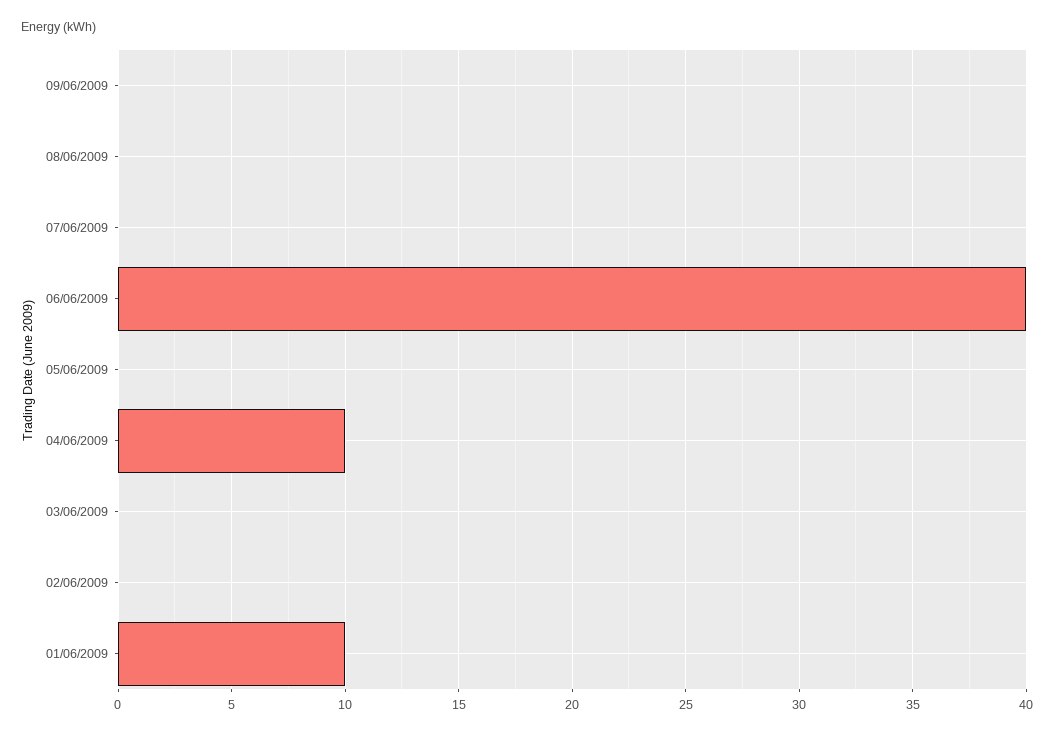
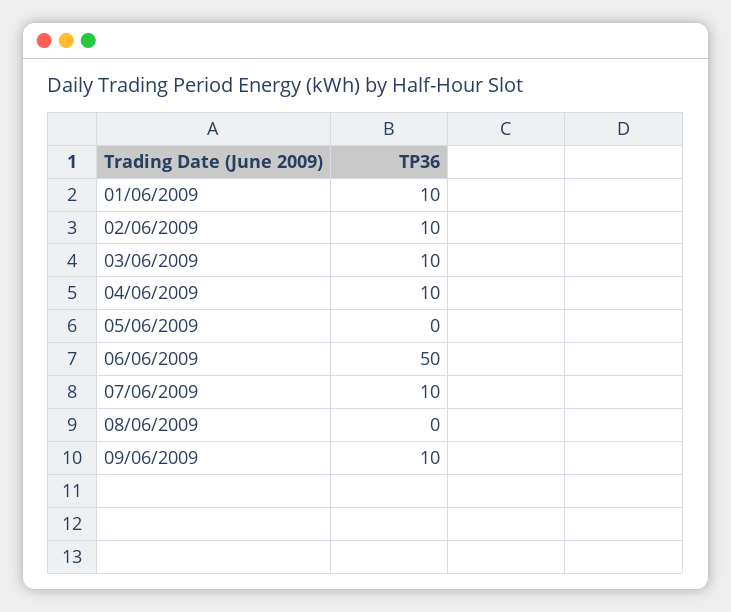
09/06/2009: 0 -> 10
07/06/2009: 0 -> 10
06/06/2009: 40 -> 50
03/06/2009: 0 -> 10
02/06/2009: 0 -> 10

